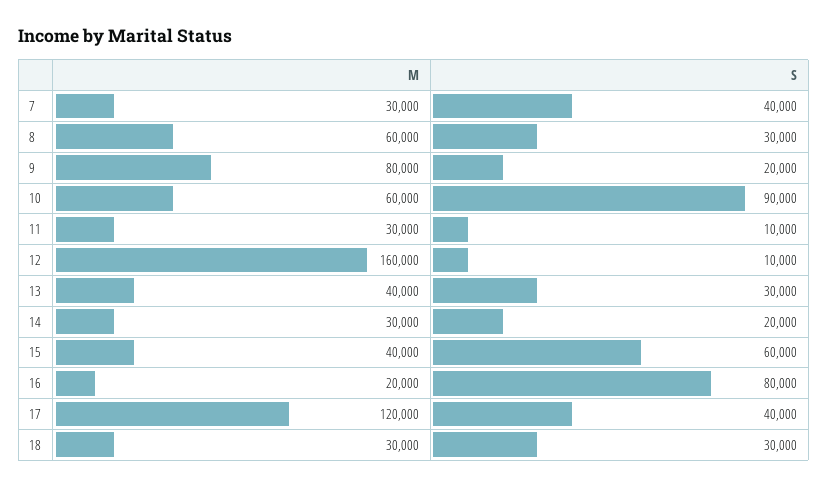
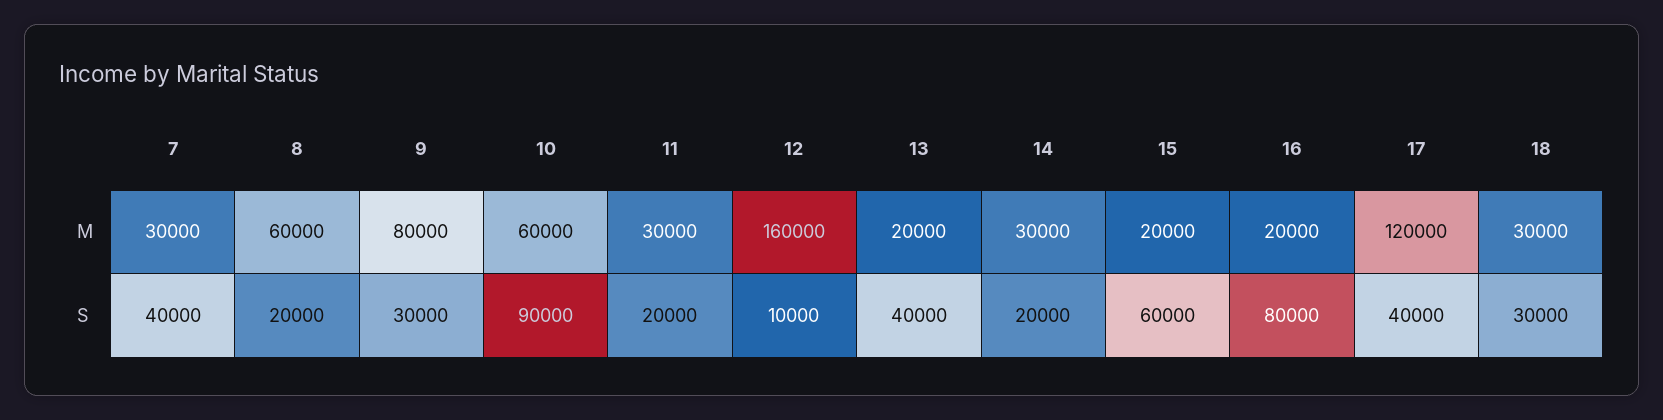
S, 8: 30000 -> 20000
S, 9: 20000 -> 30000
S, 11: 10000 -> 20000
M, 13: 40000 -> 20000
S, 13: 30000 -> 40000
M, 15: 40000 -> 20000

